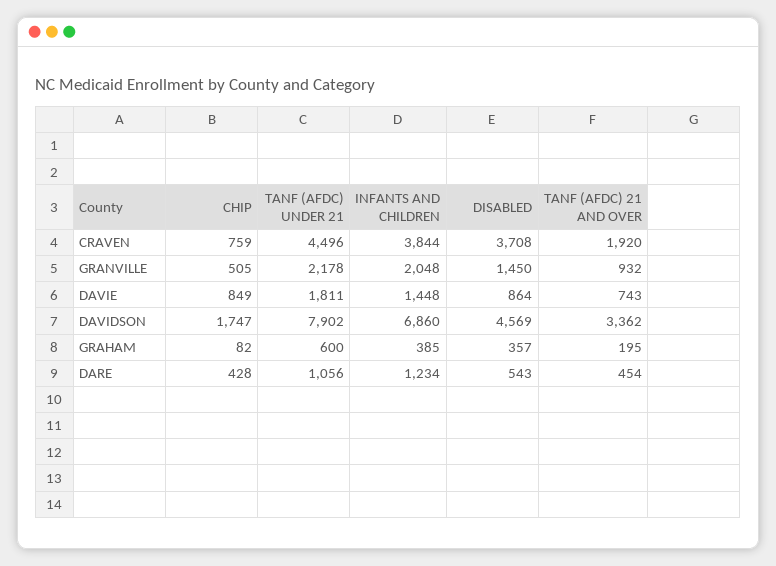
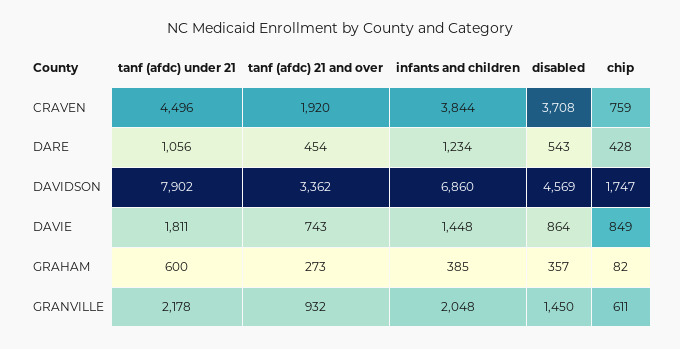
CHIP, GRANVILLE: 505 -> 611
TANF (AFDC) 21 AND OVER, GRAHAM: 195 -> 273

